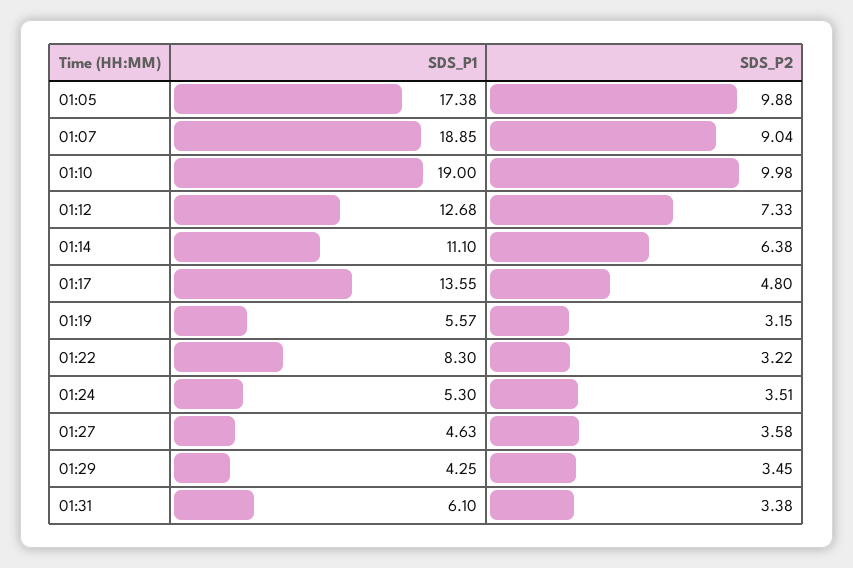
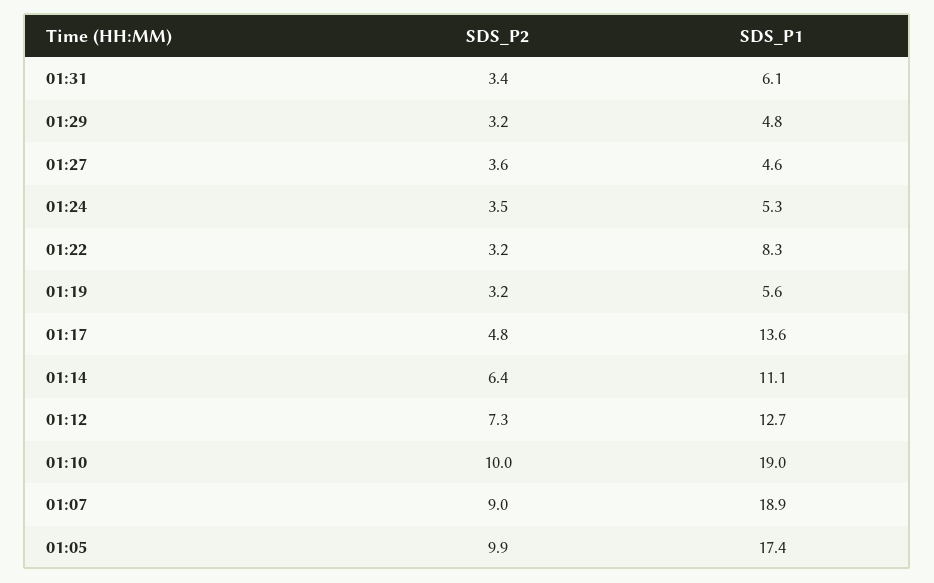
SDS_P1, 01:29: 4.25 -> 4.8
SDS_P2, 01:29: 3.45 -> 3.2

